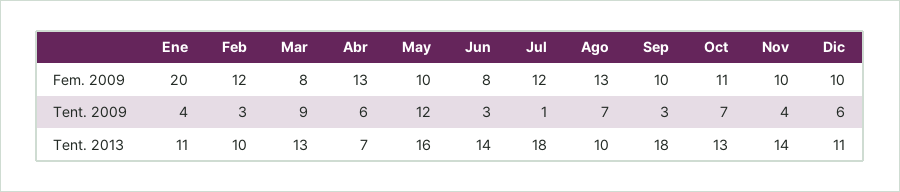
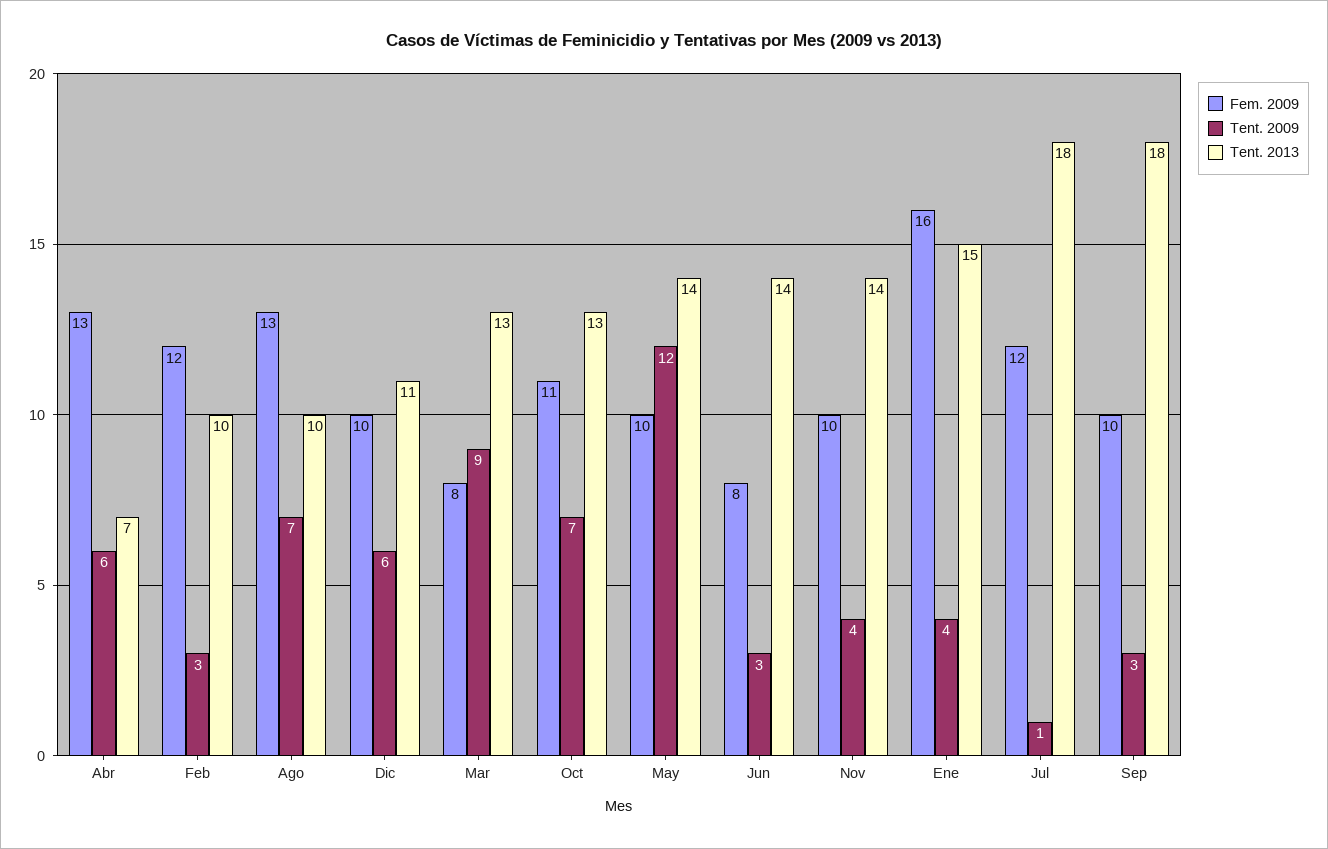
Fem. 2009, Ene: 20 -> 16
Tent. 2013, Ene: 11 -> 15
Tent. 2013, May: 16 -> 14

